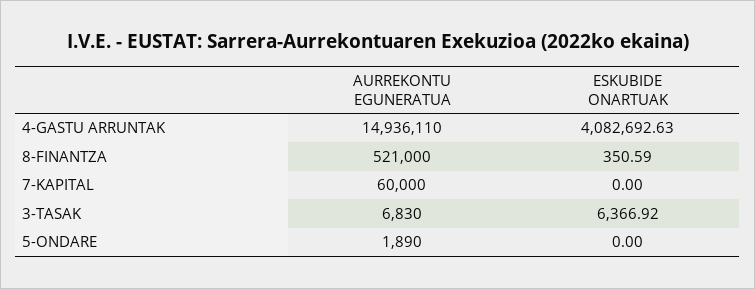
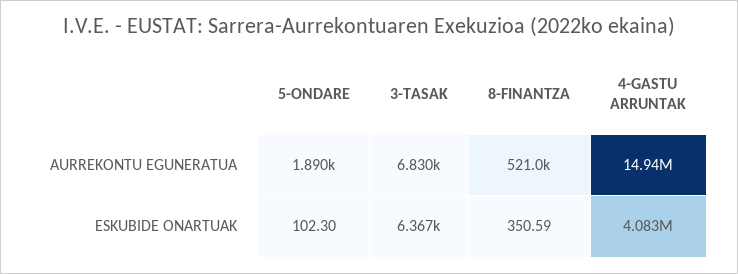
AURREKONTU EGUNERATUA, 7-KAPITAL: 60000 -> none
ESKUBIDE ONARTUAK, 7-KAPITAL: 0 -> none
ESKUBIDE ONARTUAK, 5-ONDARE: 0 -> 102.3

